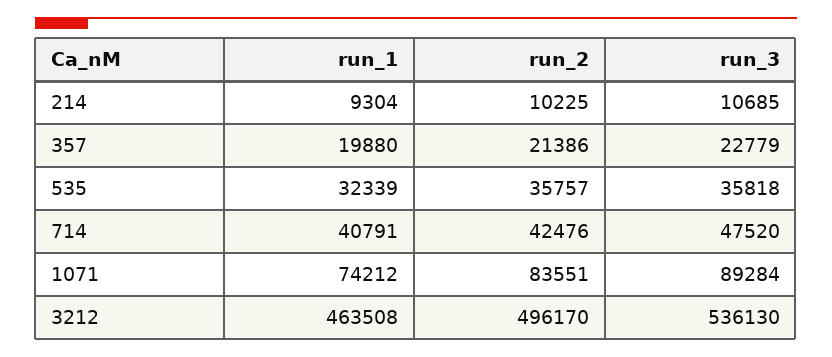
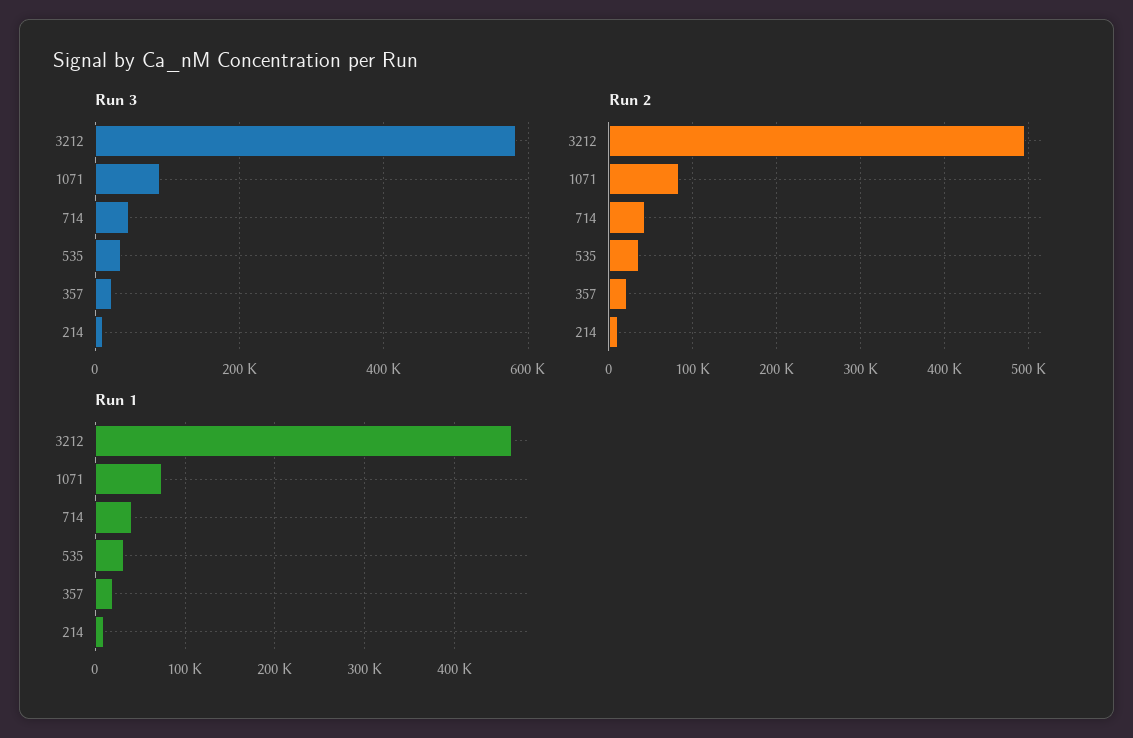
run_3, 3212: 536130 -> 580000

